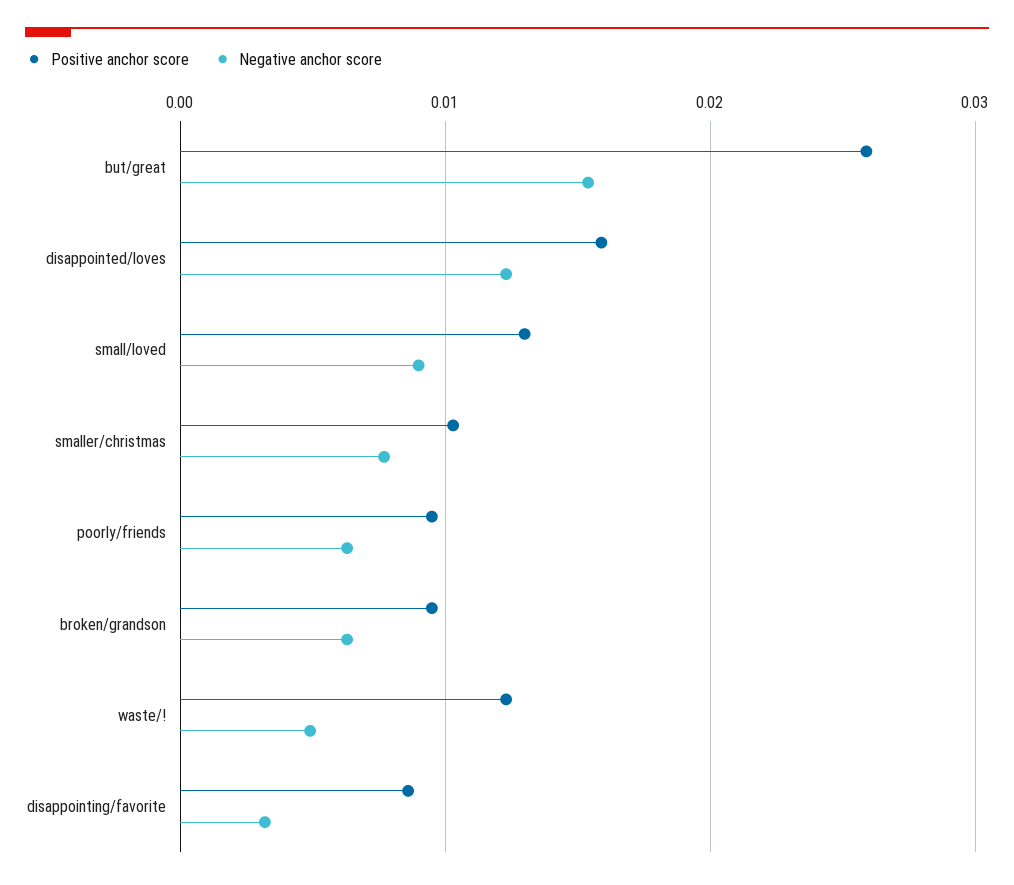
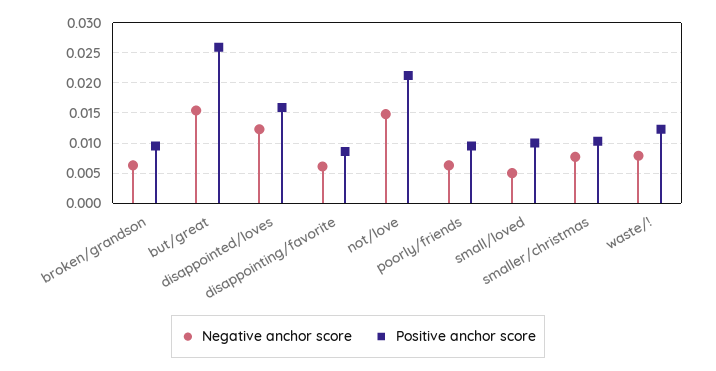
Positive anchor score, small/loved: 0.013 -> 0.01
Negative anchor score, small/loved: 0.009 -> 0.005
Negative anchor score, waste/!: 0.005 -> 0.008
Negative anchor score, disappointing/favorite: 0.003 -> 0.006
Negative anchor score, not/love: none -> 0.015
Positive anchor score, not/love: none -> 0.021

